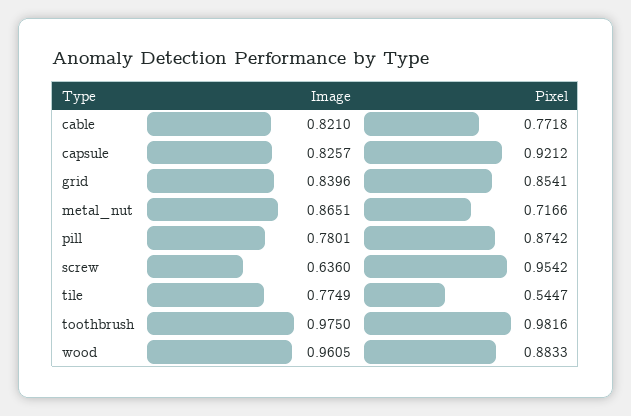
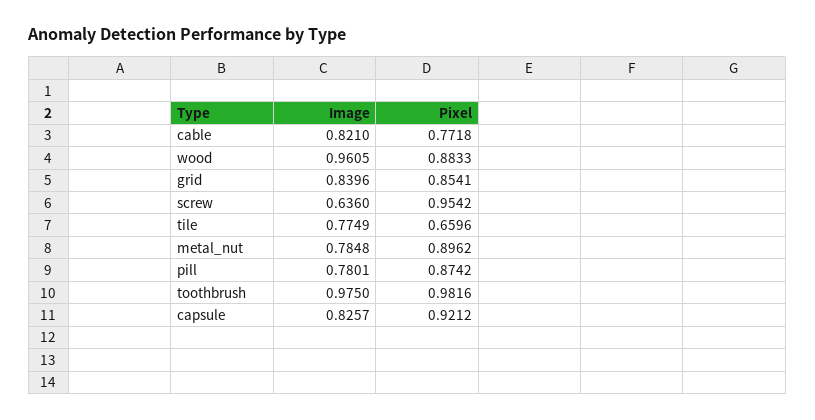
Image, metal_nut: 0.8651 -> 0.7848
Pixel, metal_nut: 0.7166 -> 0.8962
Pixel, tile: 0.5447 -> 0.6596

